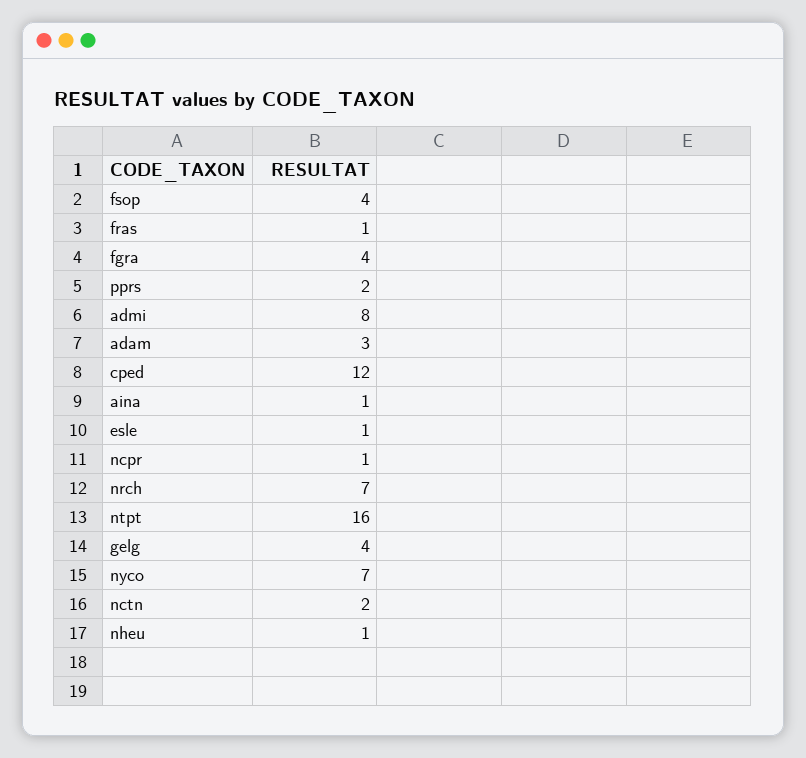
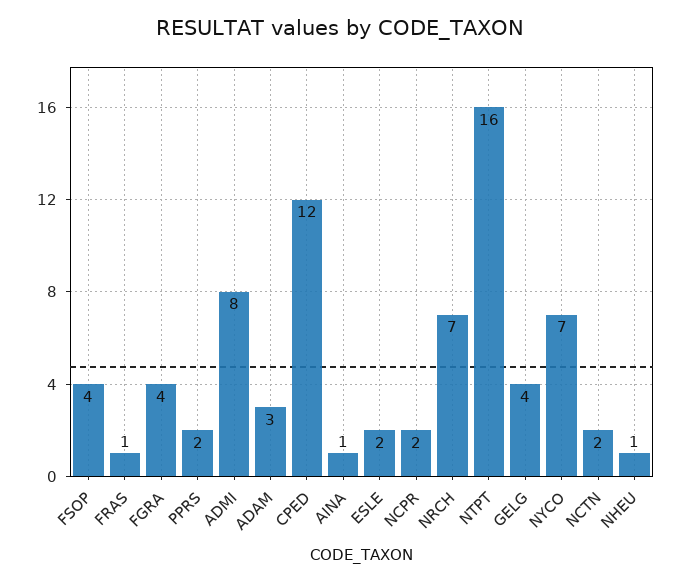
esle: 1 -> 2
ncpr: 1 -> 2

